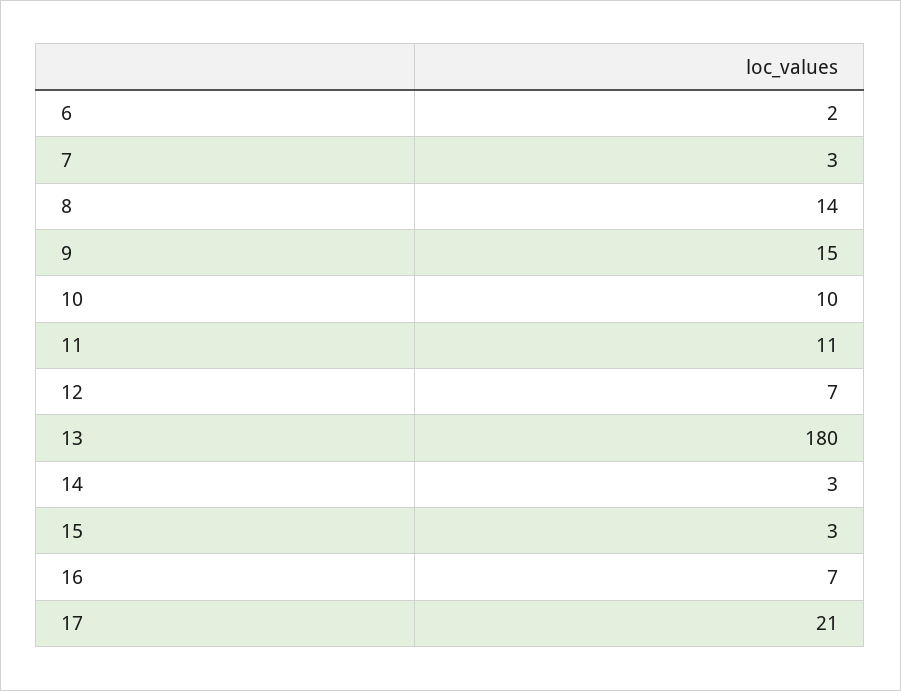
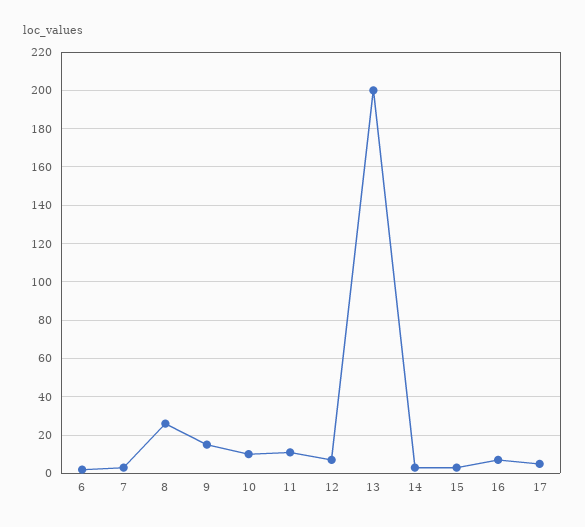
8: 14 -> 25
13: 180 -> 200
17: 21 -> 5

